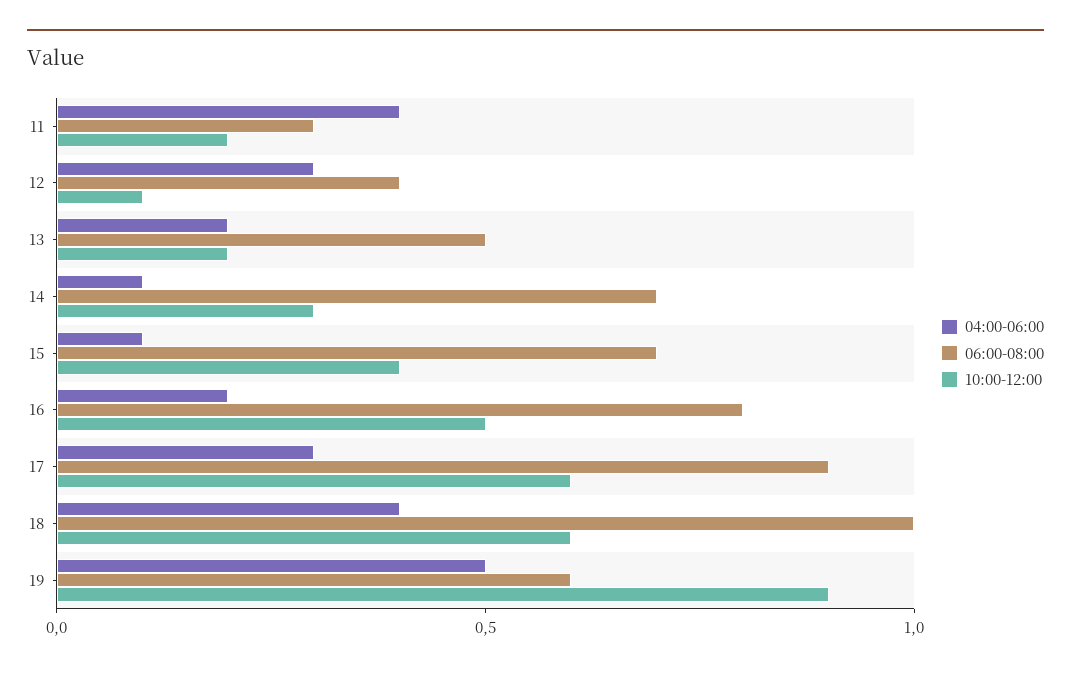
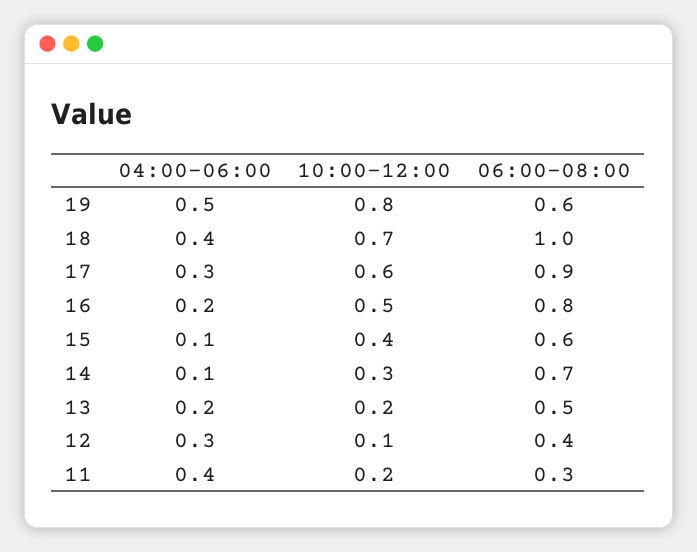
06:00-08:00, 15: 0.7 -> 0.6
10:00-12:00, 18: 0.6 -> 0.7
10:00-12:00, 19: 0.9 -> 0.8

